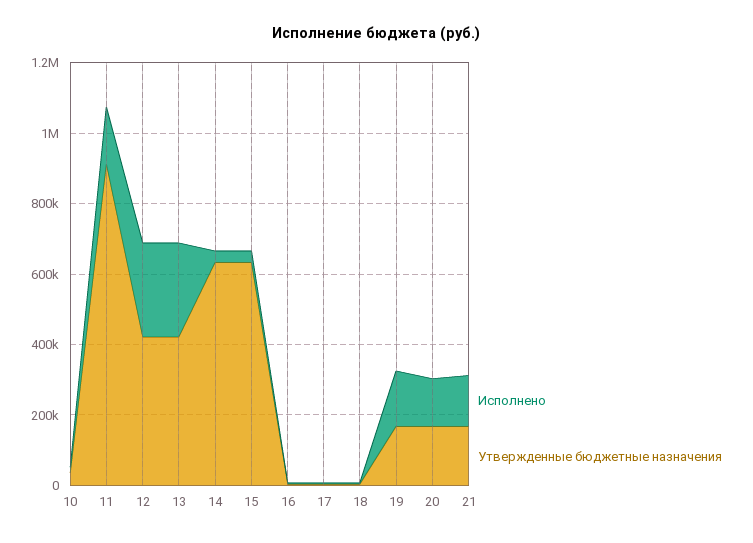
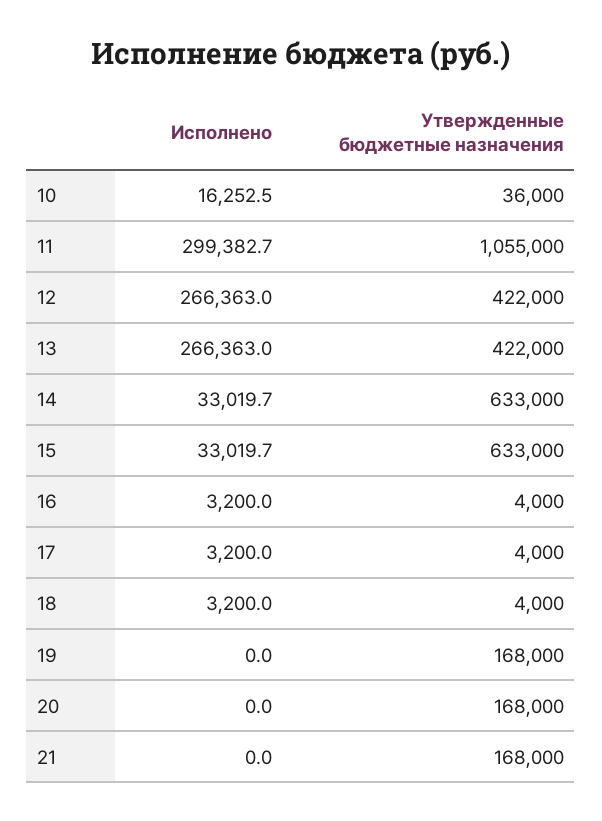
Исполнено, 11: 150000 -> 299382.7
Утвержденные бюджетные назначения, 11: 900000 -> 1055000
Исполнено, 19: 150000 -> 0
Исполнено, 20: 150000 -> 0
Исполнено, 21: 150000 -> 0

